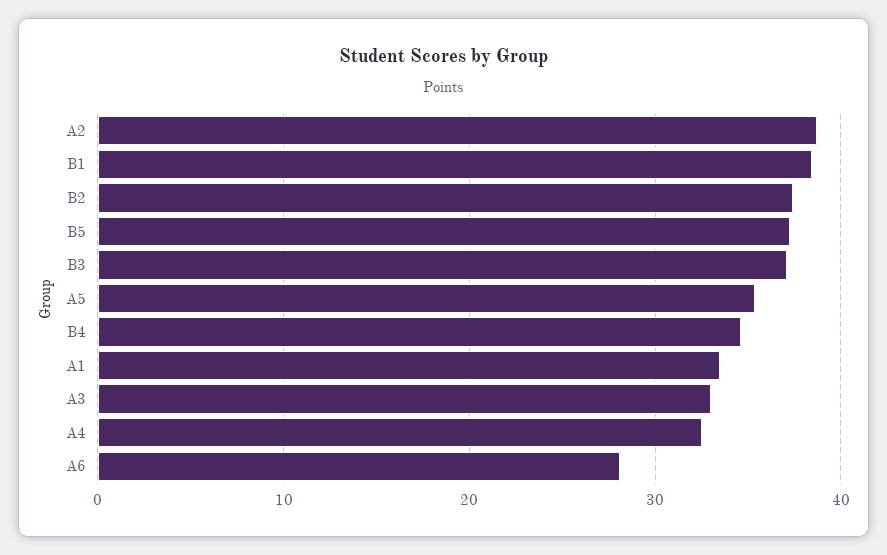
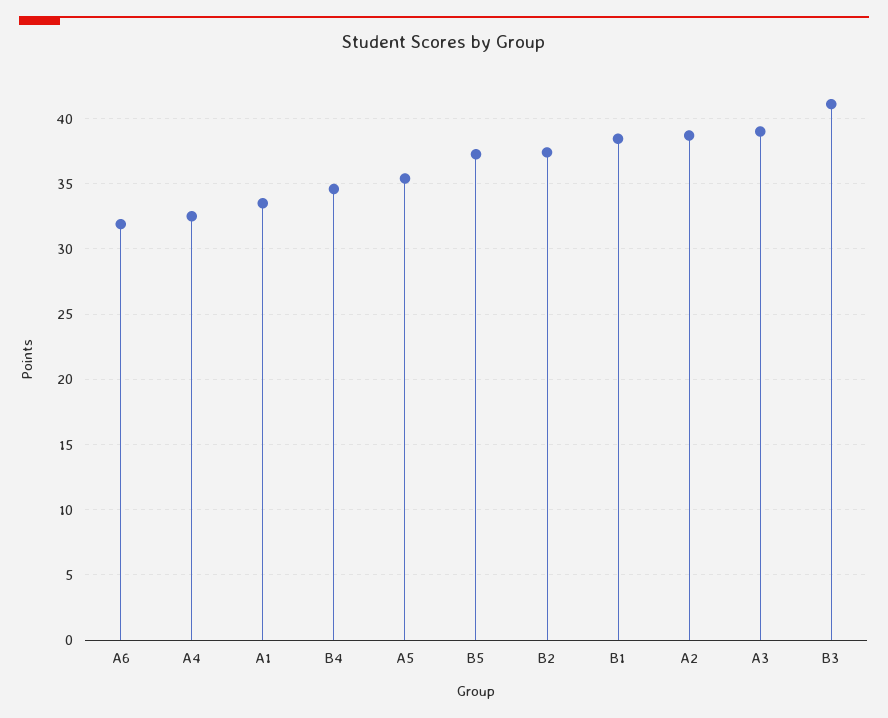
B3: 37 -> 41
A3: 33 -> 39
A6: 28 -> 32

